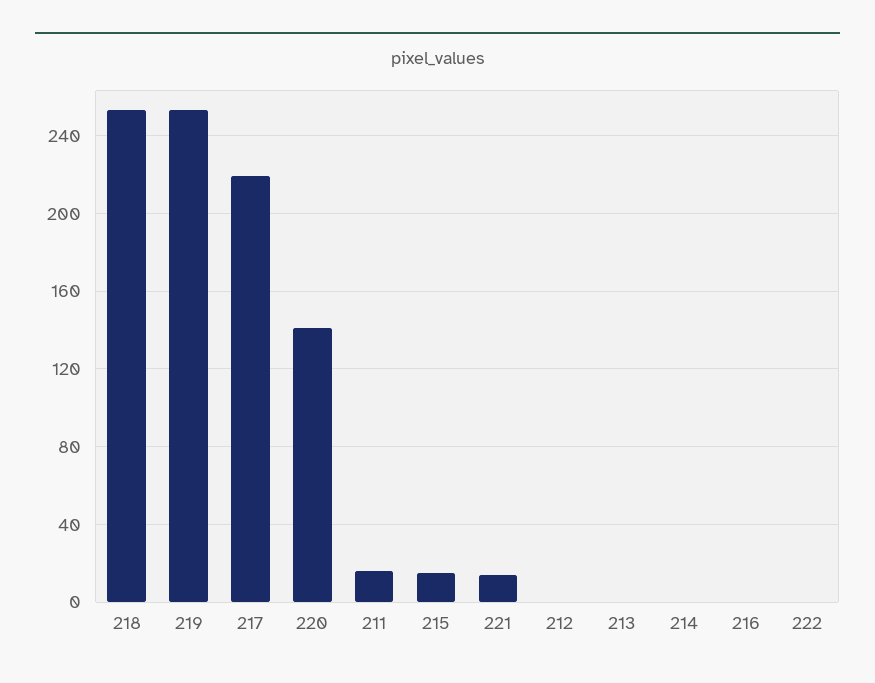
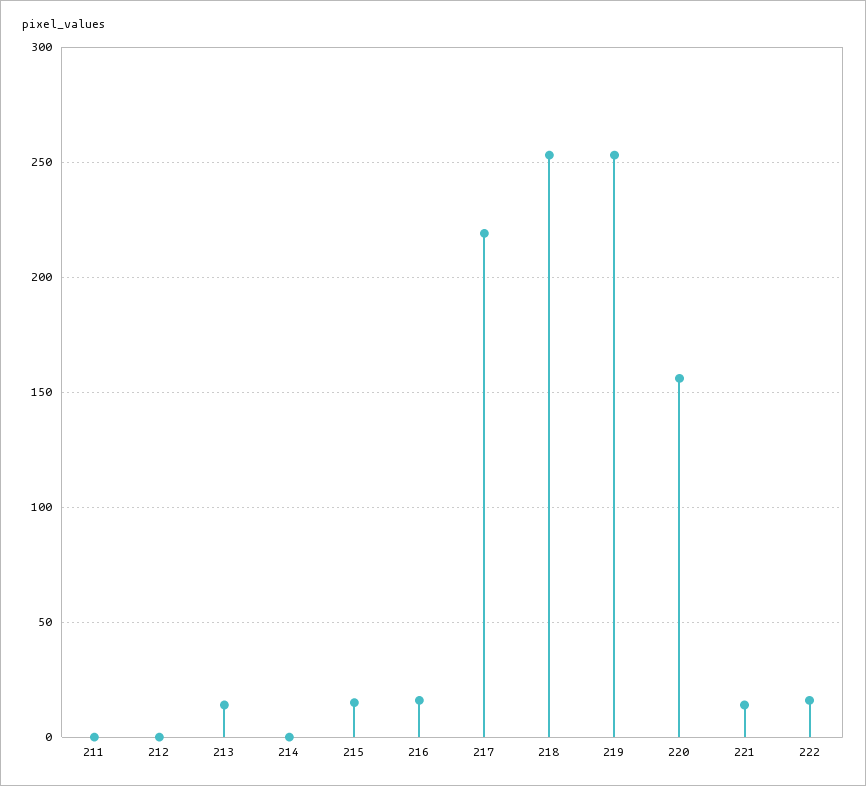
220: 140 -> 155
211: 15 -> 0
213: 0 -> 15
216: 0 -> 15
222: 0 -> 15

